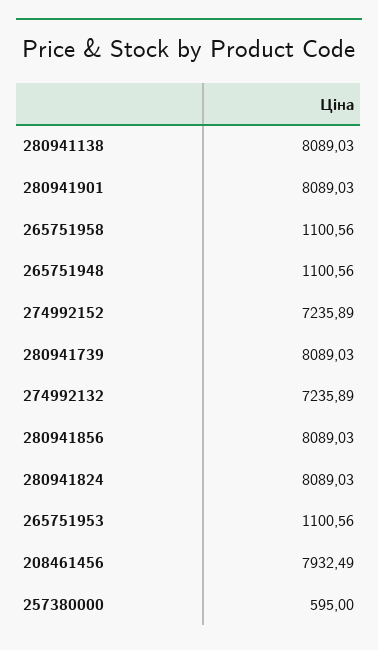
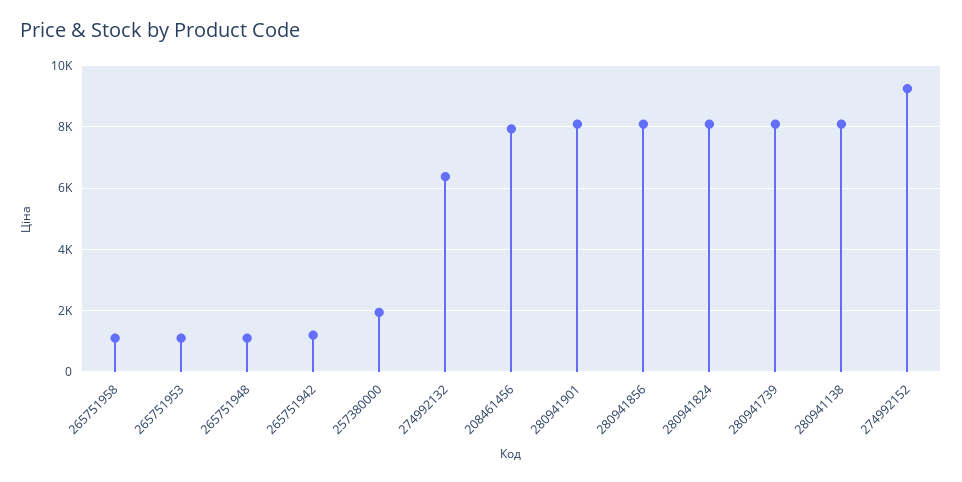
274992152: 7235.89 -> 9200
274992132: 7235.89 -> 6400
257380000: 595 -> 2000
265751942: none -> 1200

